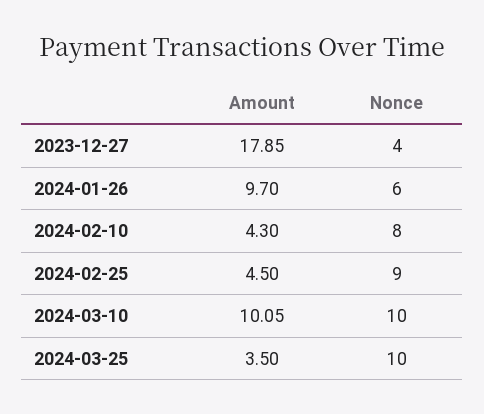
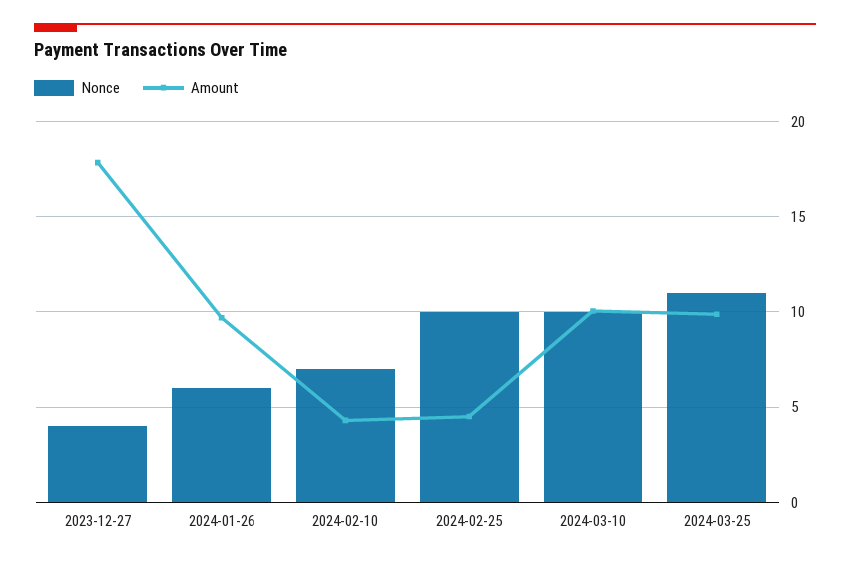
Nonce, 2024-02-10: 8 -> 7
Nonce, 2024-02-25: 9 -> 10
Amount, 2024-03-25: 3.5 -> 10
Nonce, 2024-03-25: 10 -> 11

